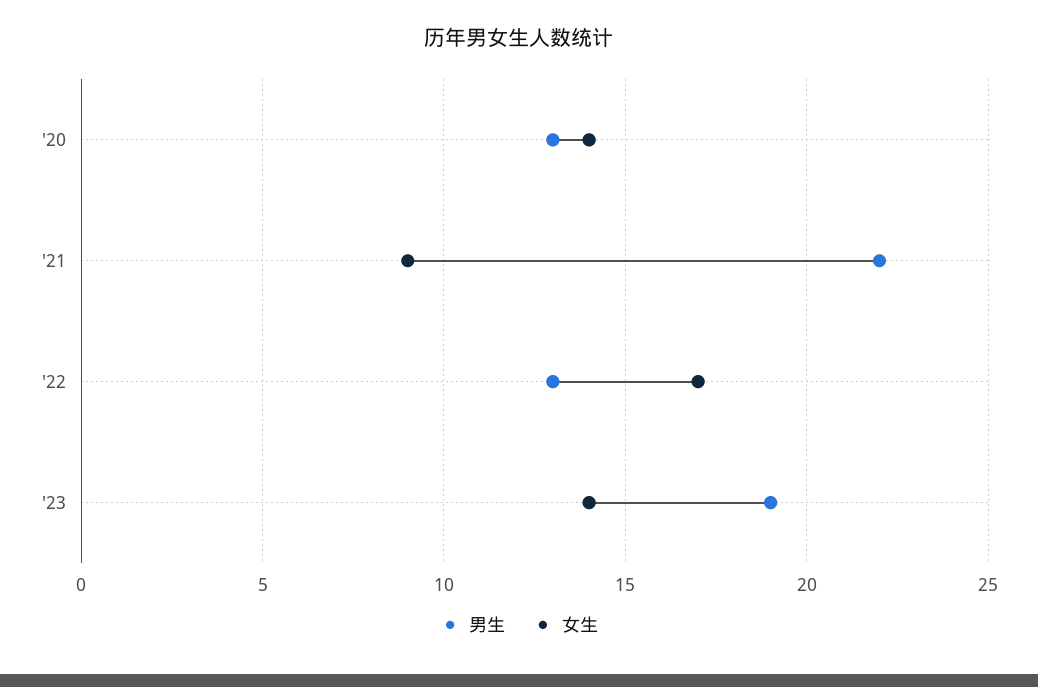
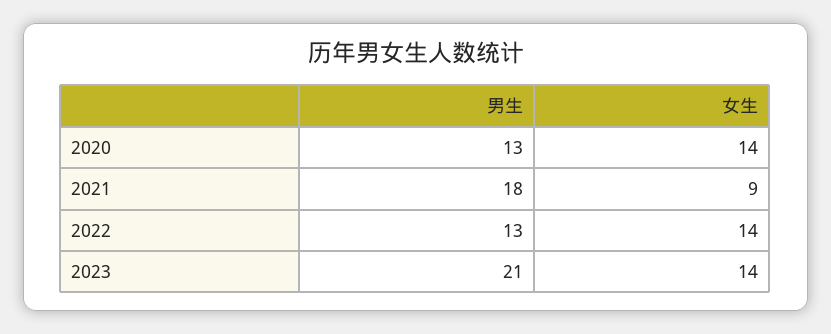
男生, '21: 22 -> 18
女生, '22: 17 -> 14
男生, '23: 19 -> 21

